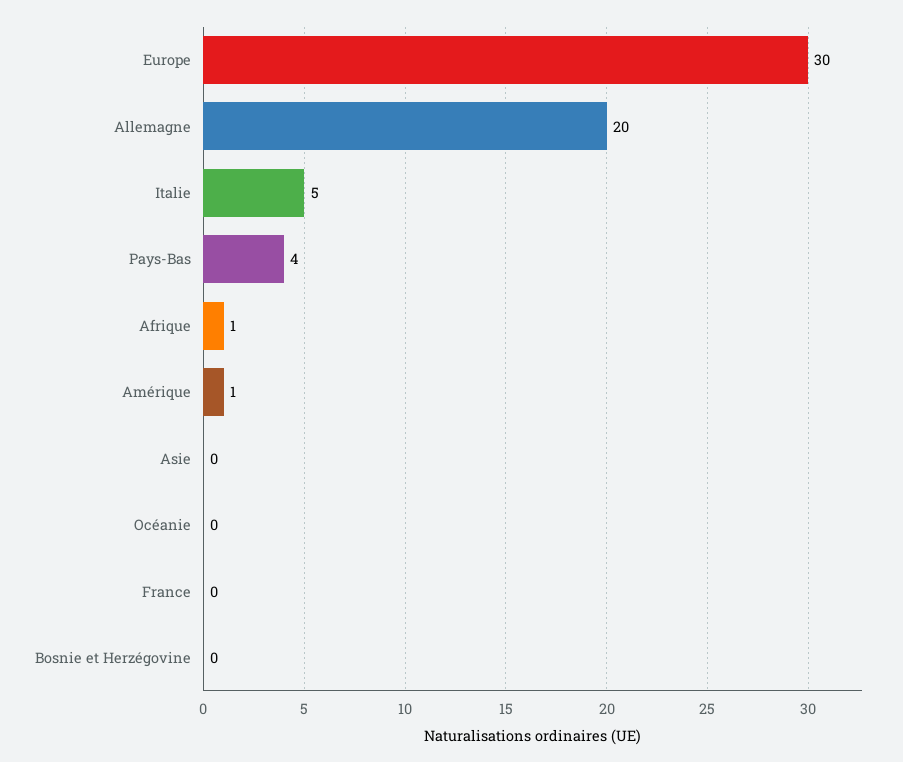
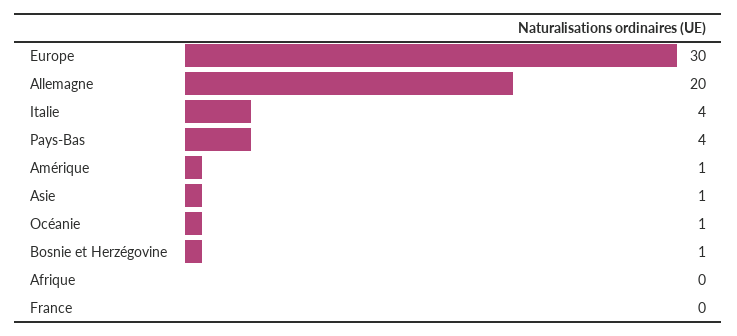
Italie: 5 -> 4
Afrique: 1 -> 0
Asie: 0 -> 1
Océanie: 0 -> 1
Bosnie et Herzégovine: 0 -> 1

